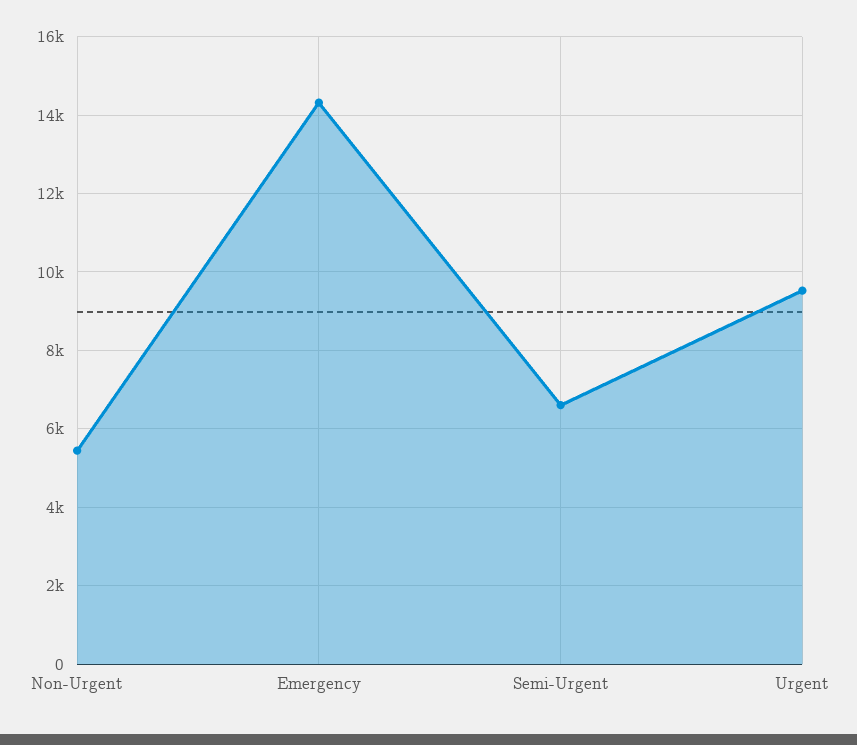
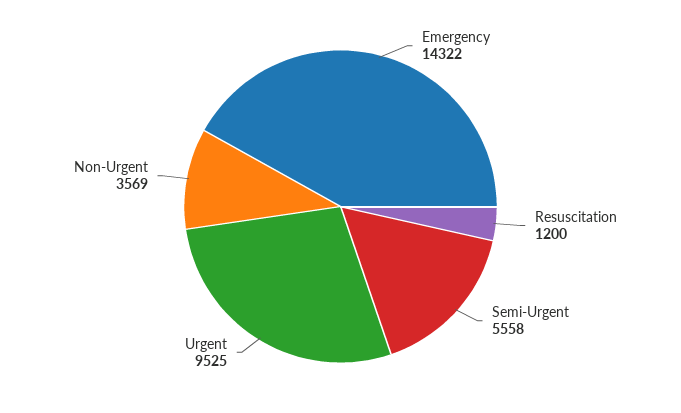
Non-Urgent: 5400 -> 3569
Semi-Urgent: 6600 -> 5558
Resuscitation: none -> 1200

